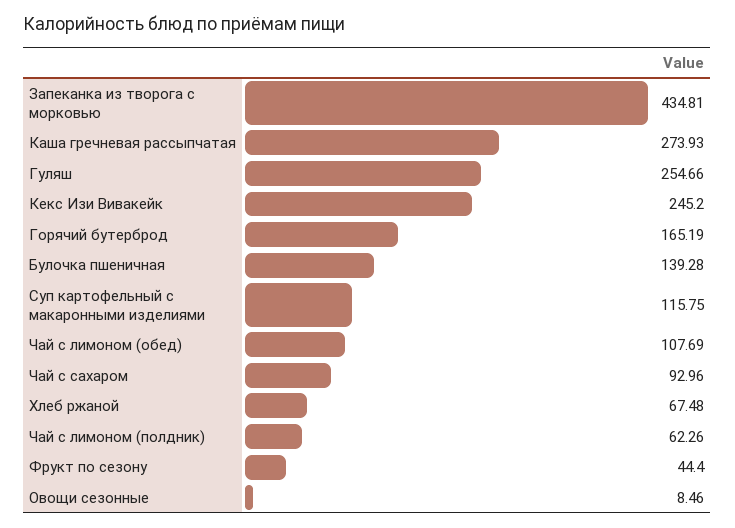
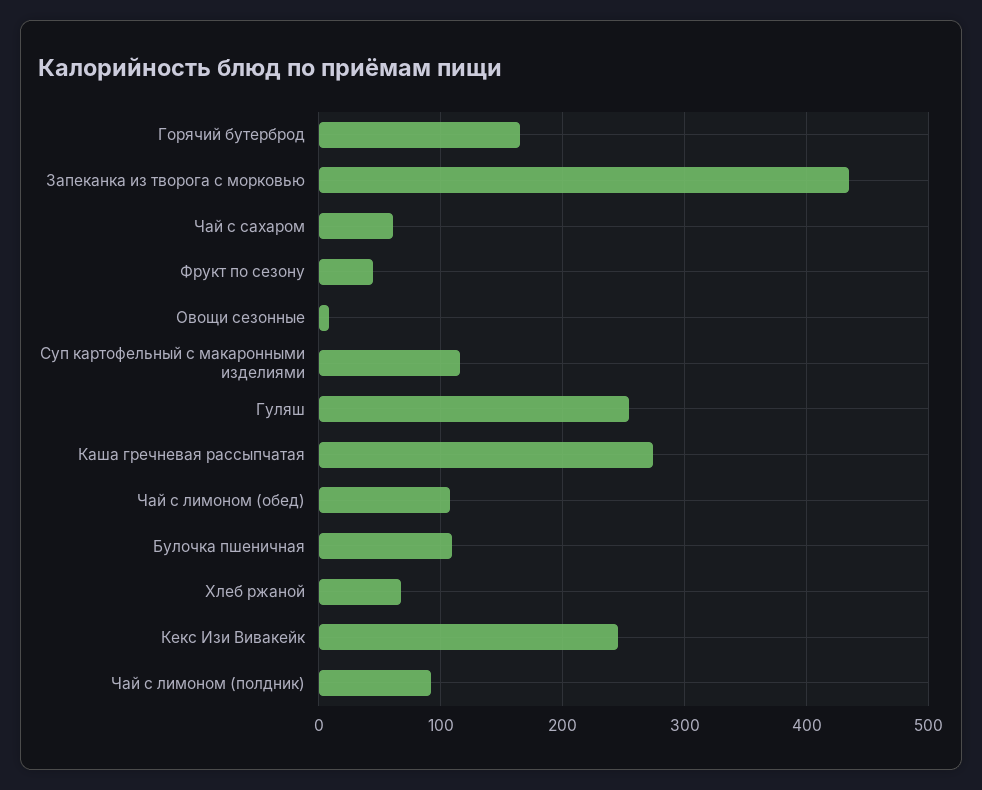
Булочка пшеничная: 139.28 -> 110
Чай с сахаром: 92.96 -> 60
Чай с лимоном (полдник): 62.26 -> 90

